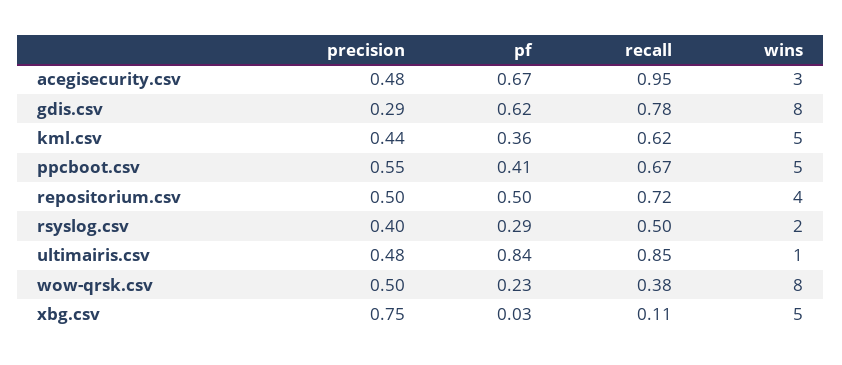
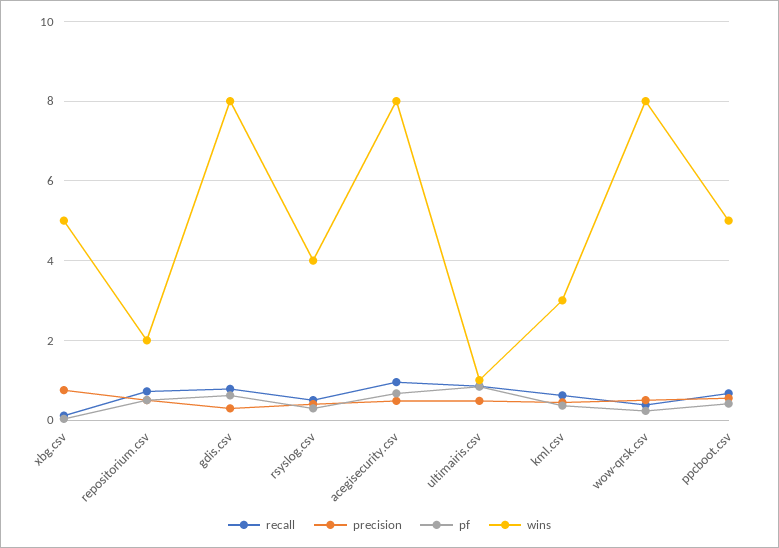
wins, acegisecurity.csv: 3 -> 8
wins, kml.csv: 5 -> 3
wins, repositorium.csv: 4 -> 2
wins, rsyslog.csv: 2 -> 4

